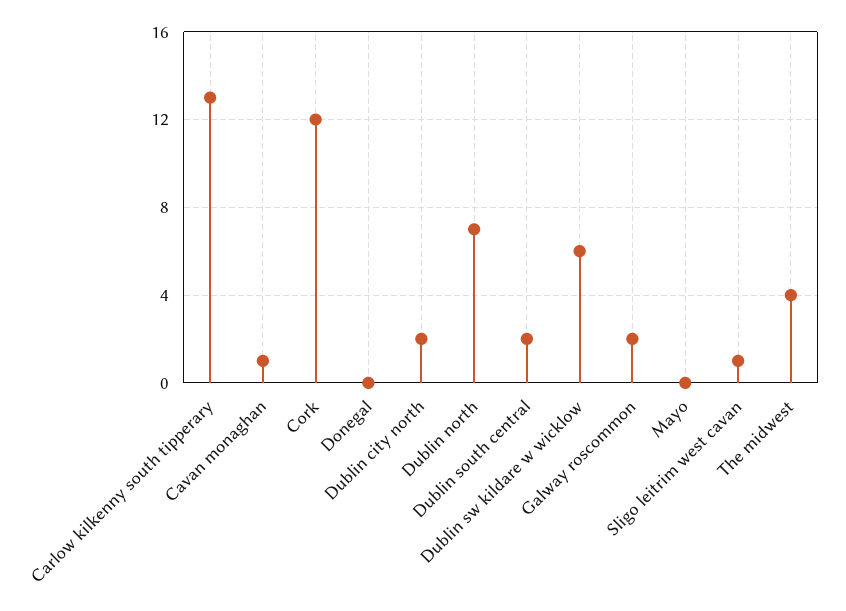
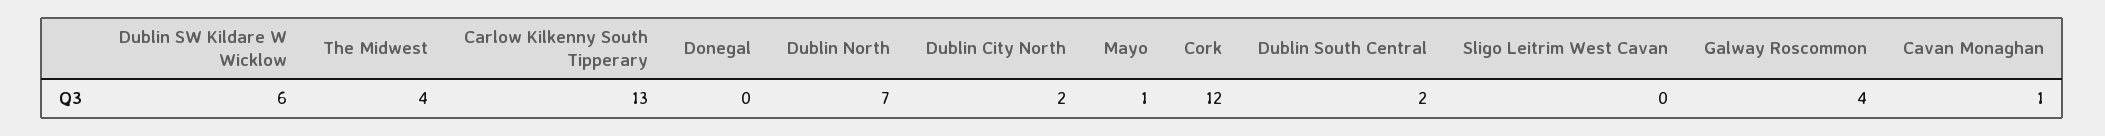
Galway roscommon: 2 -> 4
Mayo: 0 -> 1
Sligo leitrim west cavan: 1 -> 0

